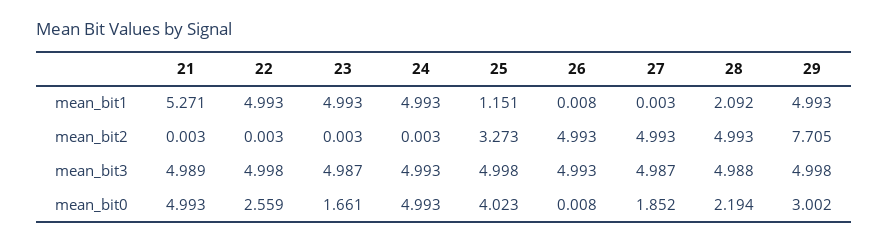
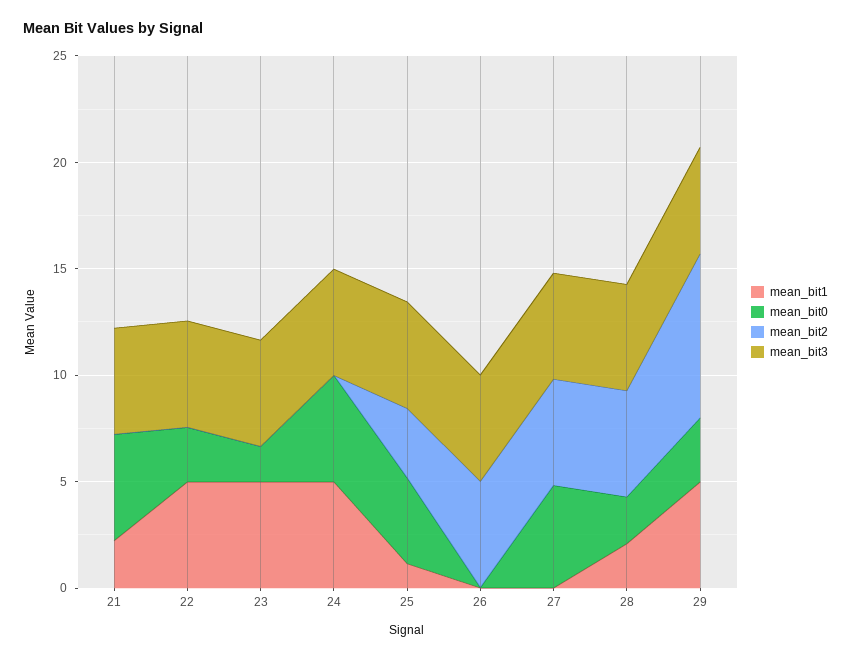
mean_bit1, 21: 5.271 -> 2
mean_bit0, 27: 1.852 -> 5

